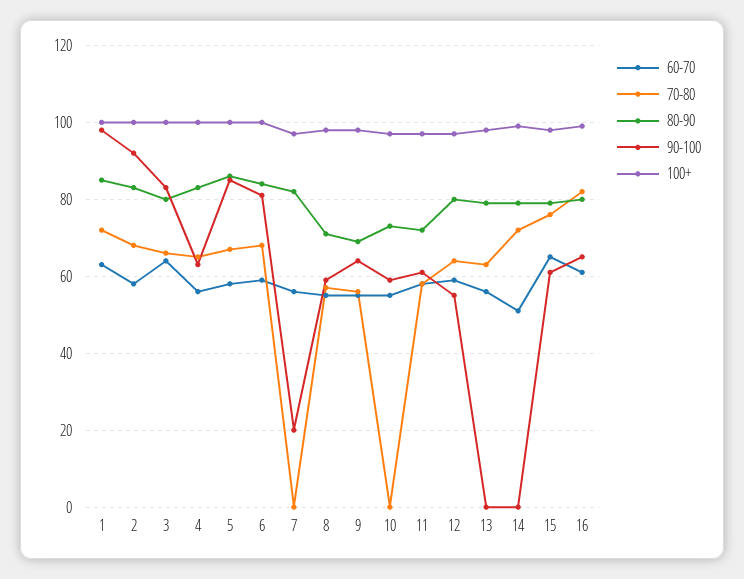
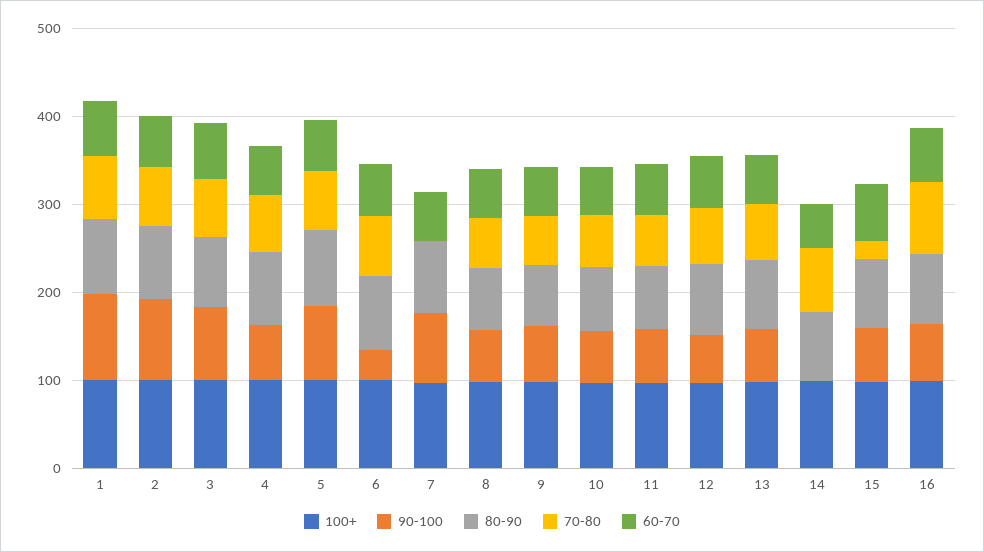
90-100, 6: 80 -> 40
90-100, 7: 20 -> 80
70-80, 10: 0 -> 60
90-100, 13: 0 -> 60
70-80, 15: 75 -> 20

